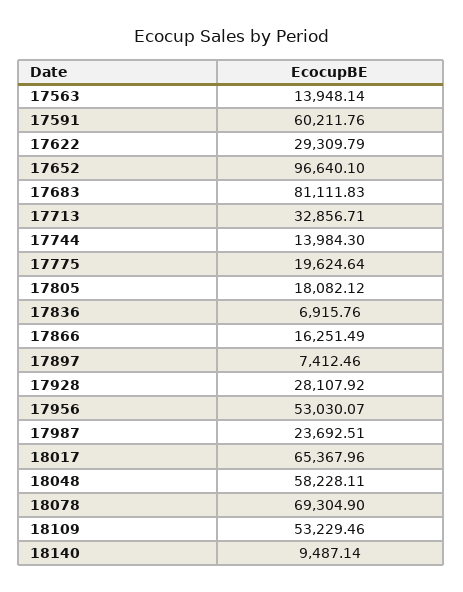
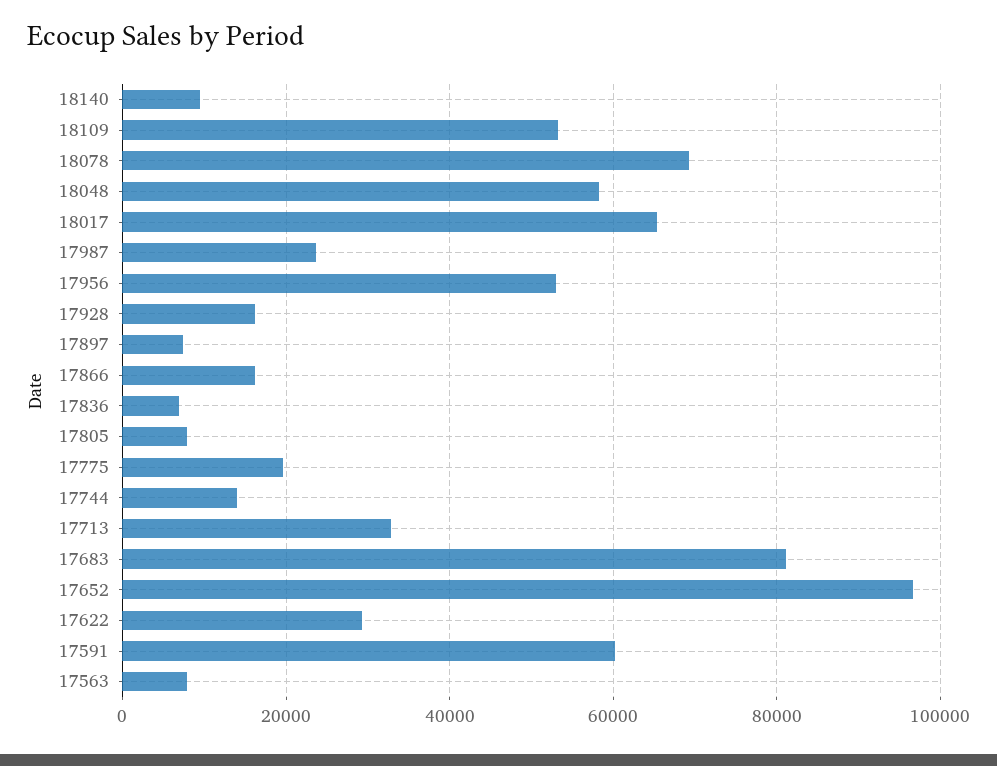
17563: 13948.14 -> 8000
17805: 18082.12 -> 8000
17928: 28107.92 -> 16000

